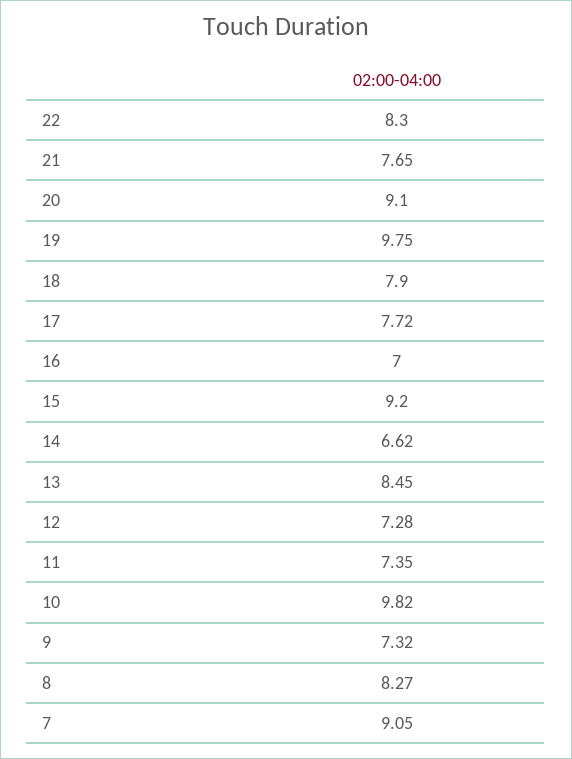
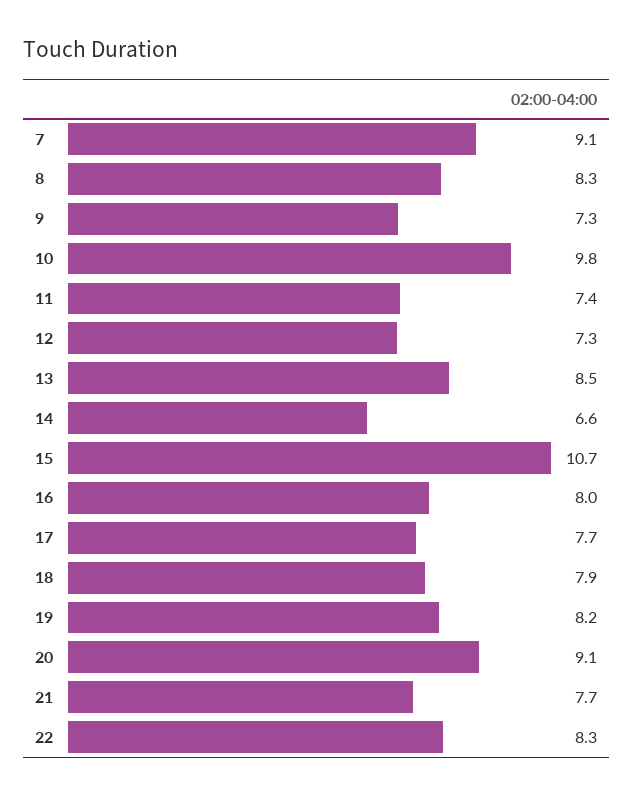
19: 9.75 -> 8.2
16: 7 -> 8
15: 9.2 -> 10.7

